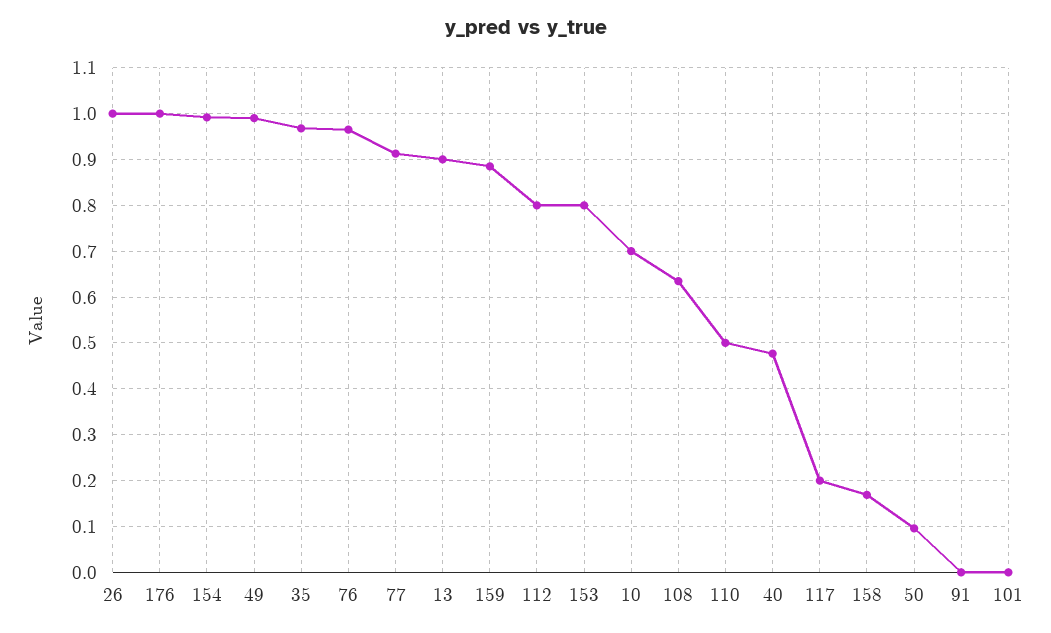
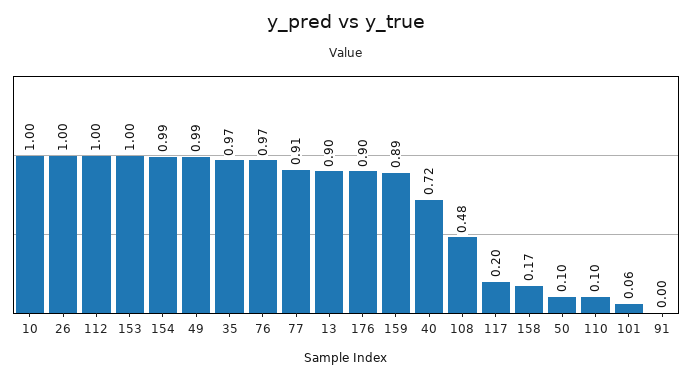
176: 1 -> 0.9
112: 0.8 -> 1
153: 0.8 -> 1
10: 0.7 -> 1
108: 0.64 -> 0.48
110: 0.5 -> 0.1
40: 0.48 -> 0.72
101: 0 -> 0.06

